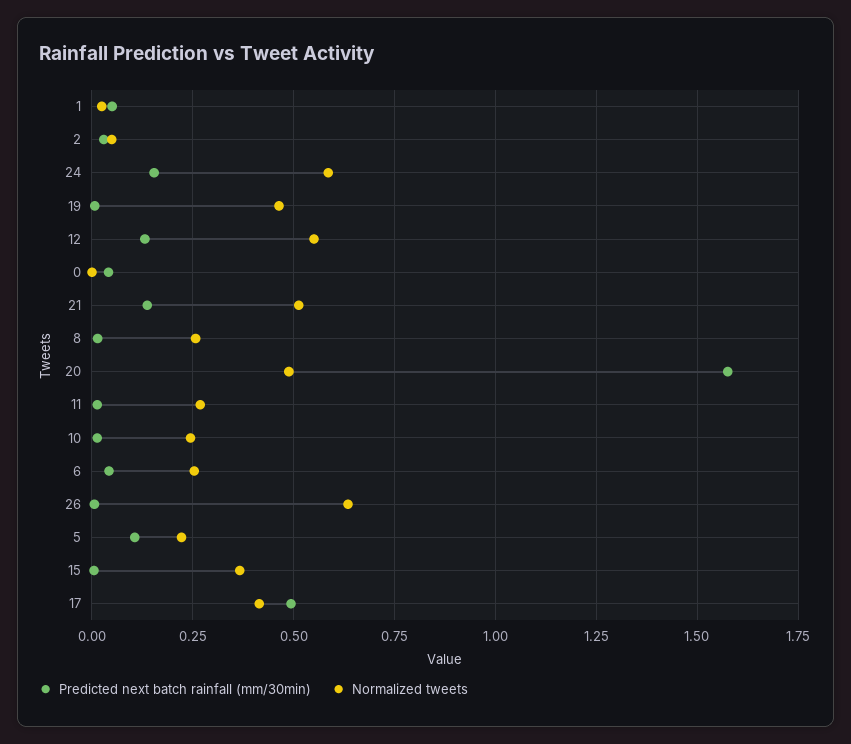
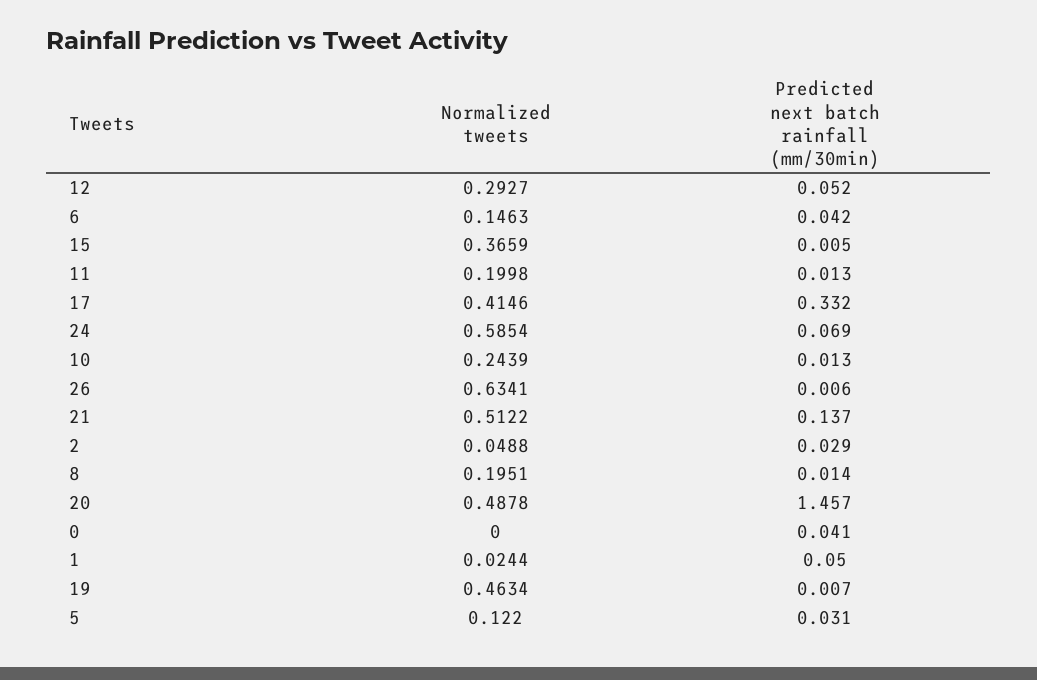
Predicted next batch rainfall (mm/30min), 24: 0.15 -> 0.069
Predicted next batch rainfall (mm/30min), 12: 0.125 -> 0.052
Normalized tweets, 12: 0.55 -> 0.2927
Normalized tweets, 8: 0.25 -> 0.1951
Predicted next batch rainfall (mm/30min), 20: 1.575 -> 1.457
Normalized tweets, 11: 0.275 -> 0.1998
Normalized tweets, 6: 0.25 -> 0.1463
Predicted next batch rainfall (mm/30min), 5: 0.1 -> 0.031
Normalized tweets, 5: 0.225 -> 0.122
Predicted next batch rainfall (mm/30min), 17: 0.5 -> 0.332

